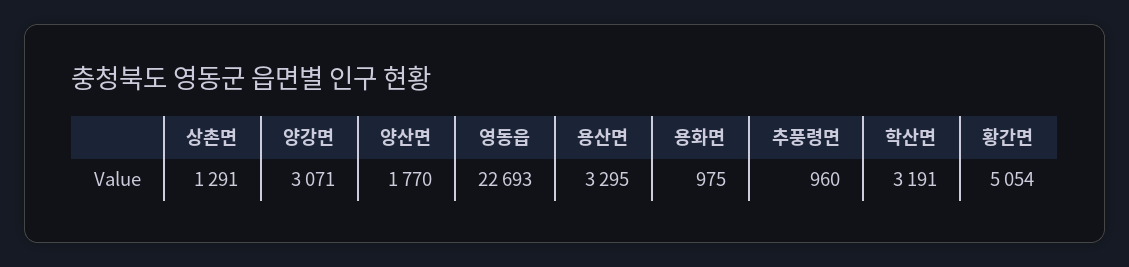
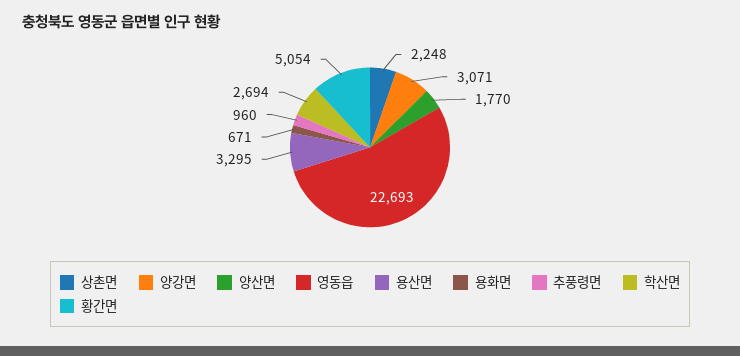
상촌면: 1291 -> 2248
용화면: 975 -> 671
학산면: 3191 -> 2694

